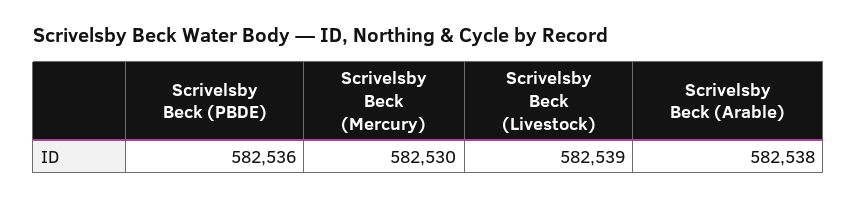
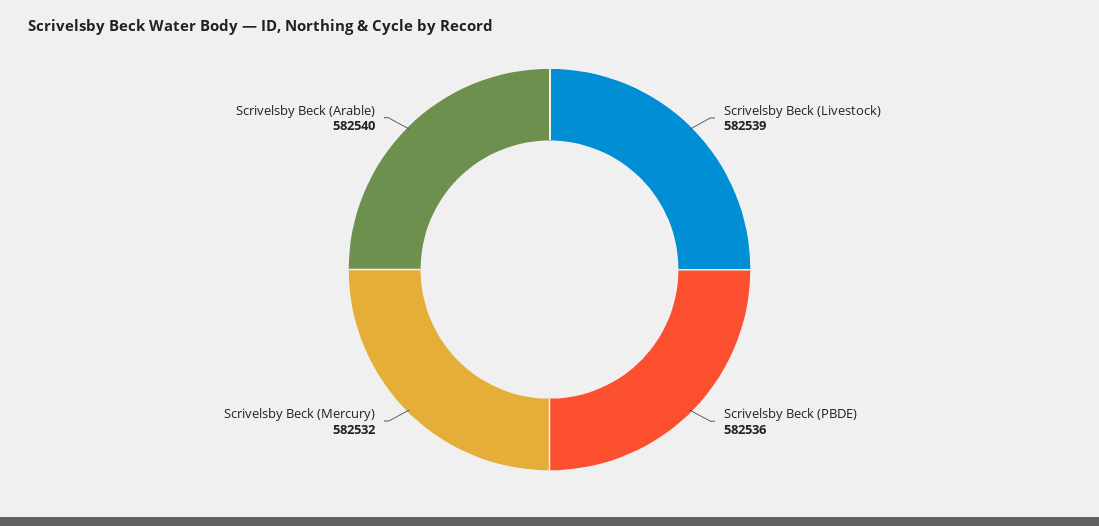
Scrivelsby Beck (Mercury): 582530 -> 582532
Scrivelsby Beck (Arable): 582538 -> 582540

